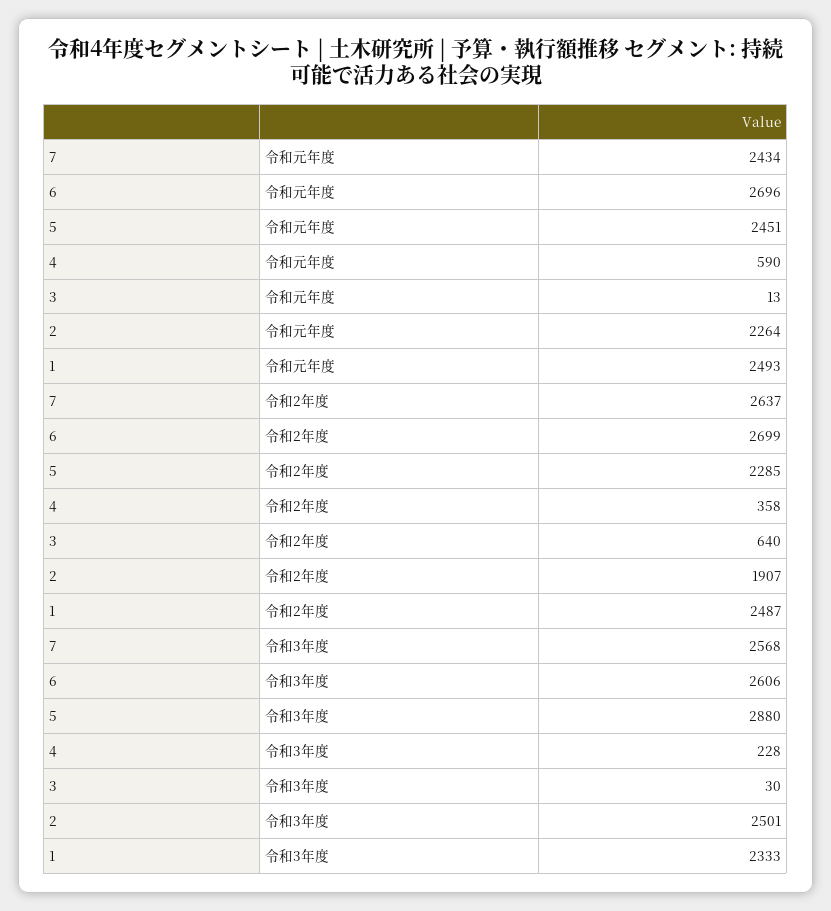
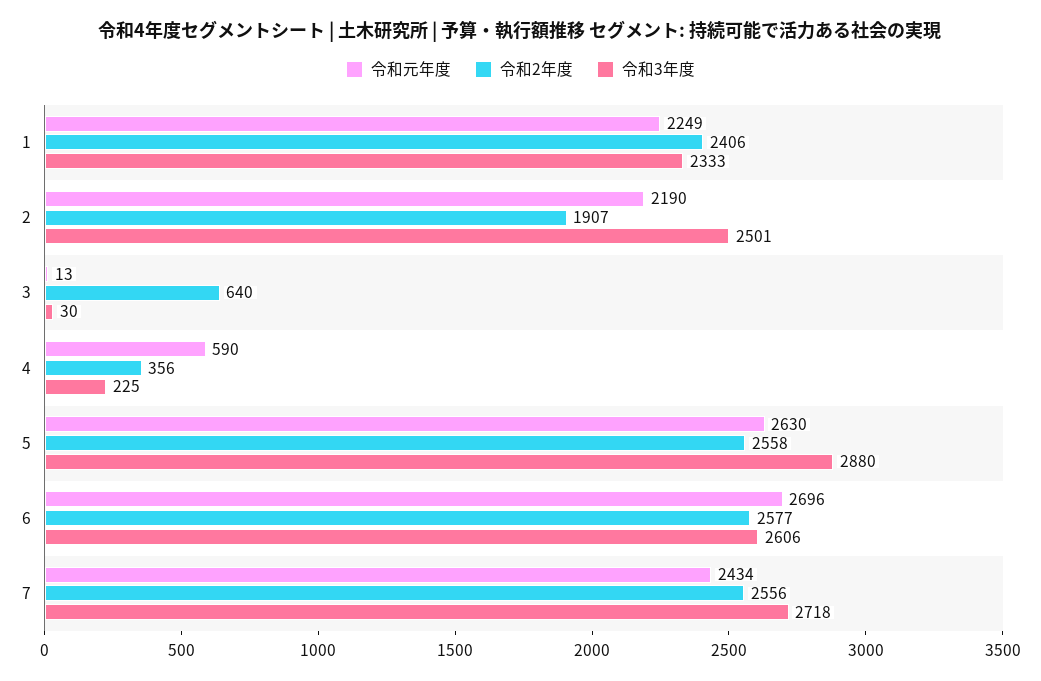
令和元年度, 5: 2451 -> 2630
令和元年度, 2: 2264 -> 2190
令和元年度, 1: 2493 -> 2249
令和2年度, 7: 2637 -> 2556
令和2年度, 6: 2699 -> 2577
令和2年度, 5: 2285 -> 2558
令和2年度, 4: 358 -> 356
令和2年度, 1: 2487 -> 2406
令和3年度, 7: 2568 -> 2718
令和3年度, 4: 228 -> 225

